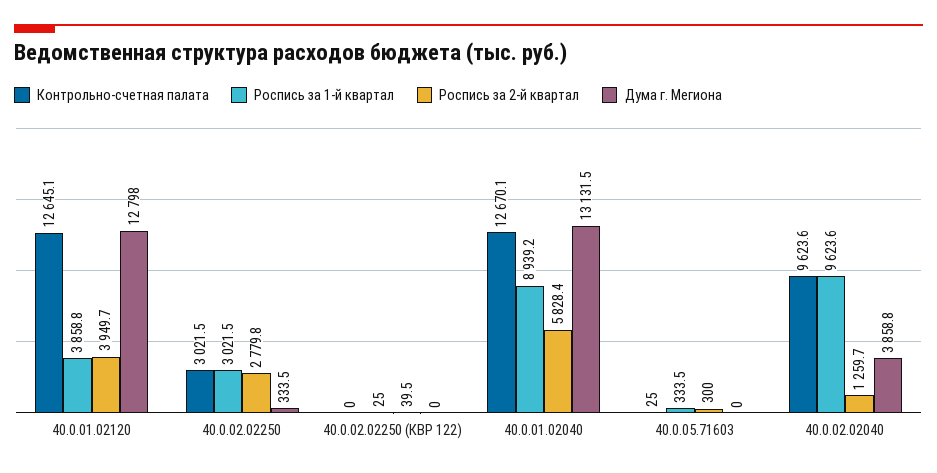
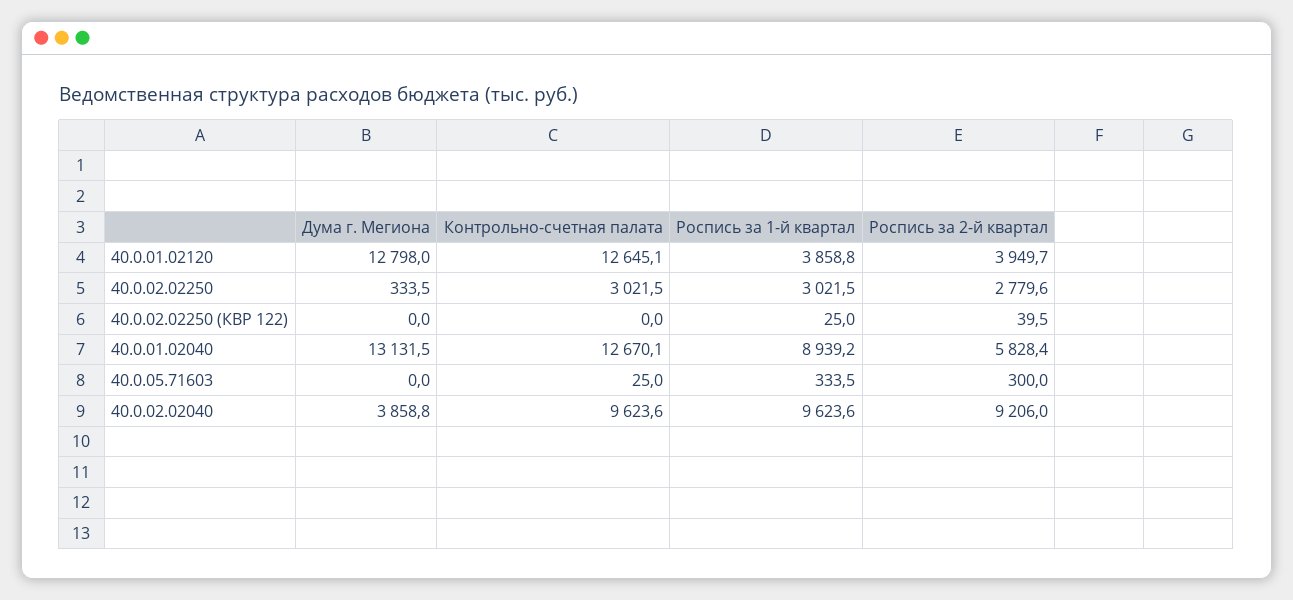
Роспись за 2-й квартал, 40.0.02.02250: 2779.8 -> 2779.6
Роспись за 2-й квартал, 40.0.02.02040: 1259.7 -> 9206

